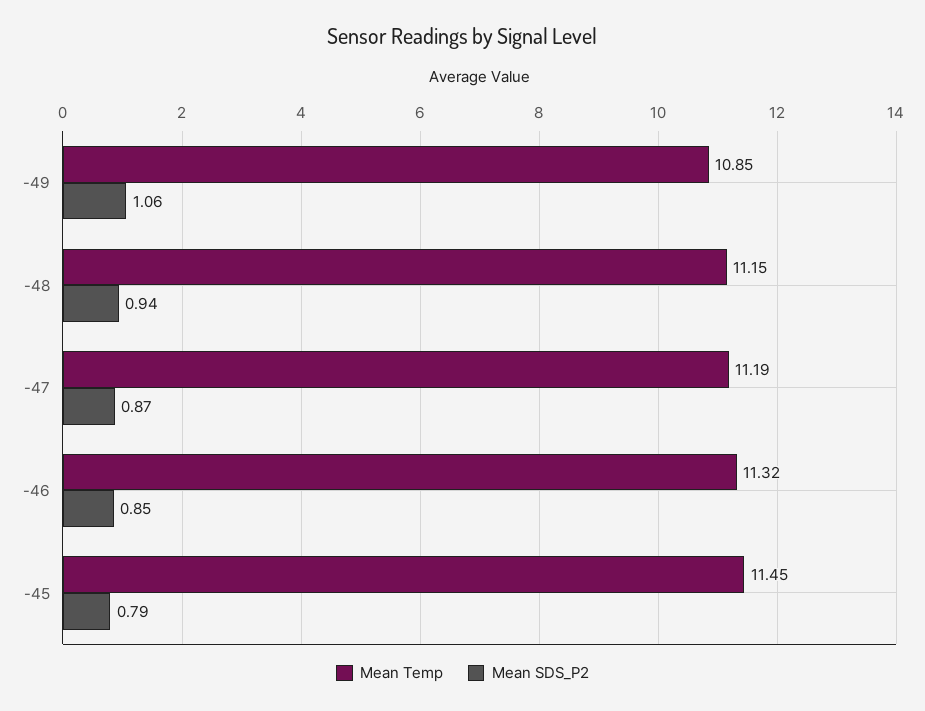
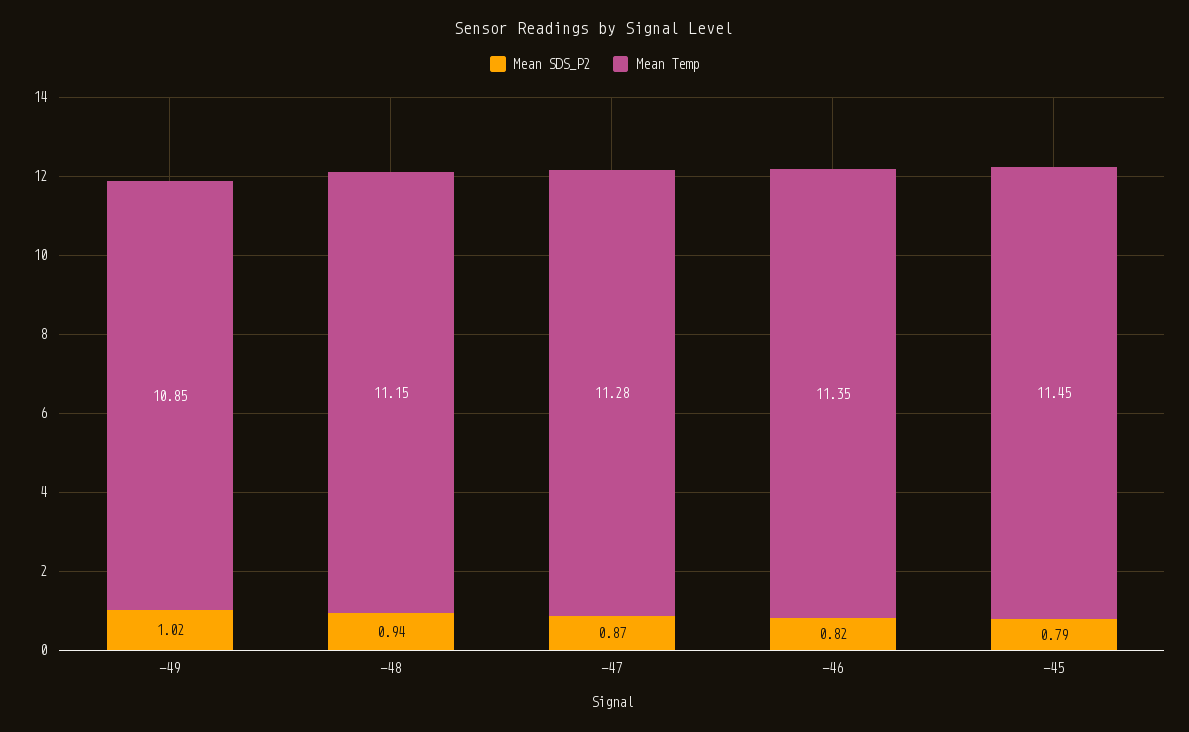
Mean SDS_P2, -49: 1.06 -> 1.02
Mean Temp, -47: 11.19 -> 11.28
Mean Temp, -46: 11.32 -> 11.35
Mean SDS_P2, -46: 0.85 -> 0.82

